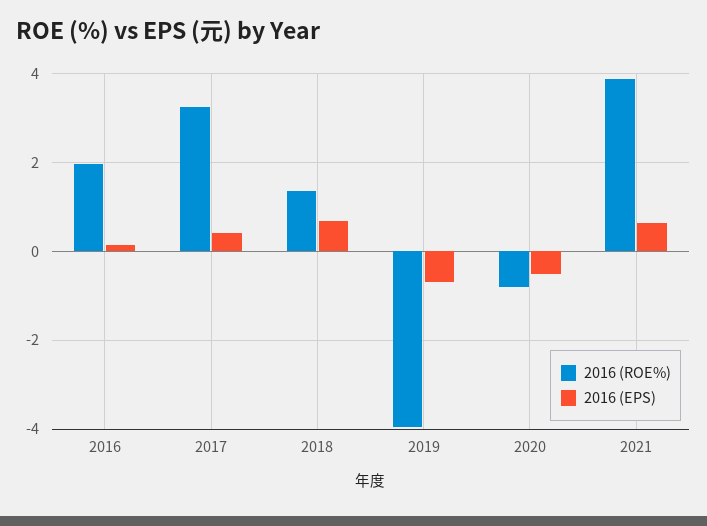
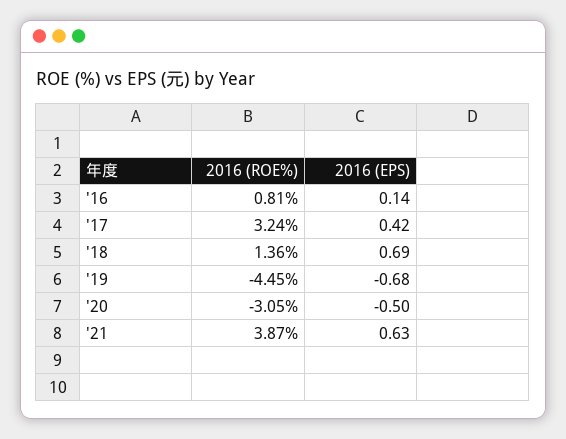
2016 (ROE%), 2016: 2 -> 0.81
2016 (ROE%), 2019: -4 -> -4.45
2016 (ROE%), 2020: -0.8 -> -3.05

